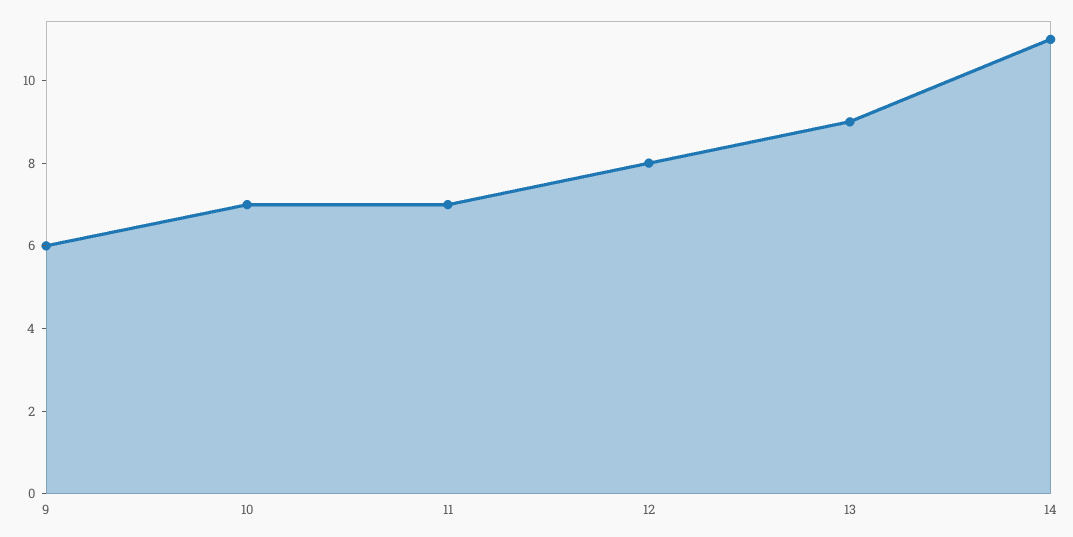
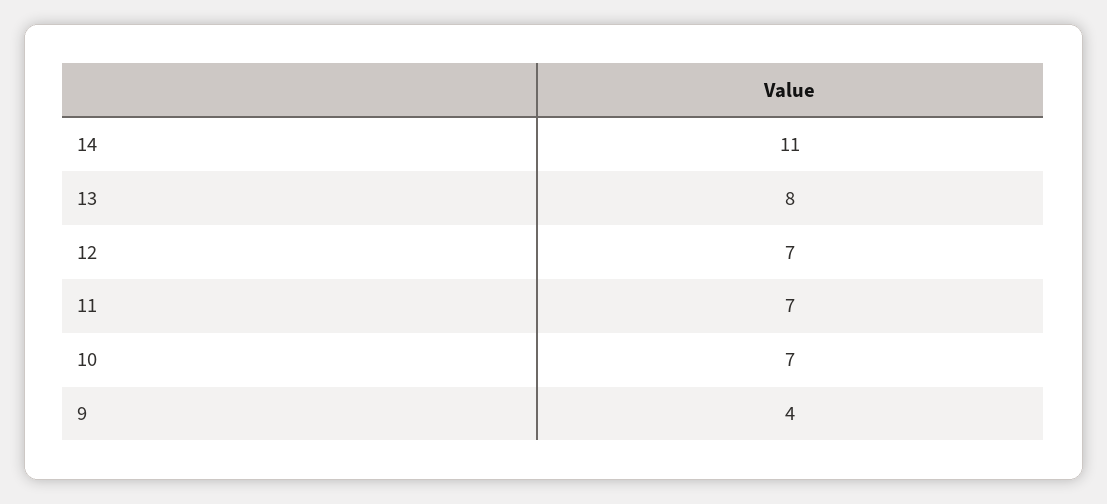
9: 6 -> 4
12: 8 -> 7
13: 9 -> 8

